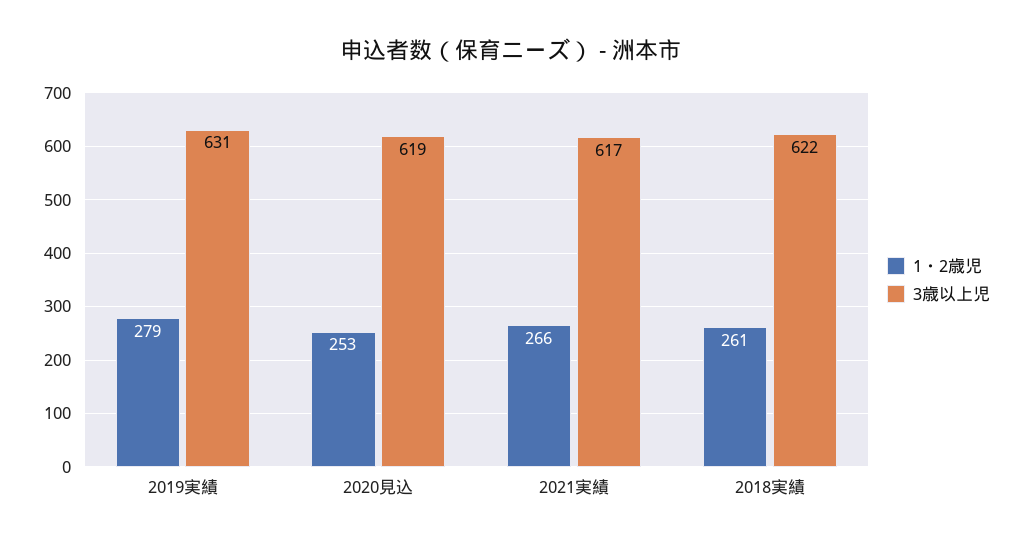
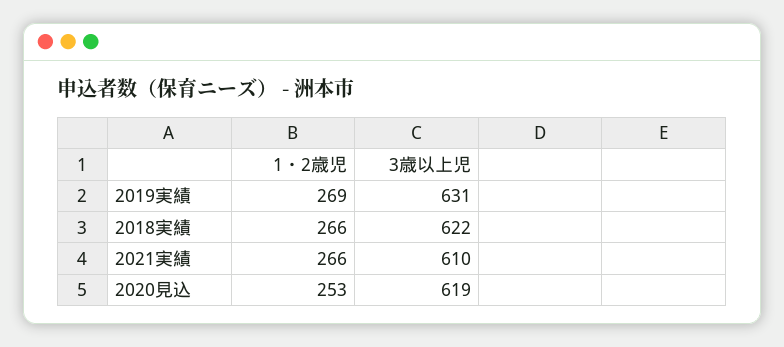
1・2歳児, 2019実績: 279 -> 269
3歳以上児, 2021実績: 617 -> 610
1・2歳児, 2018実績: 261 -> 266

